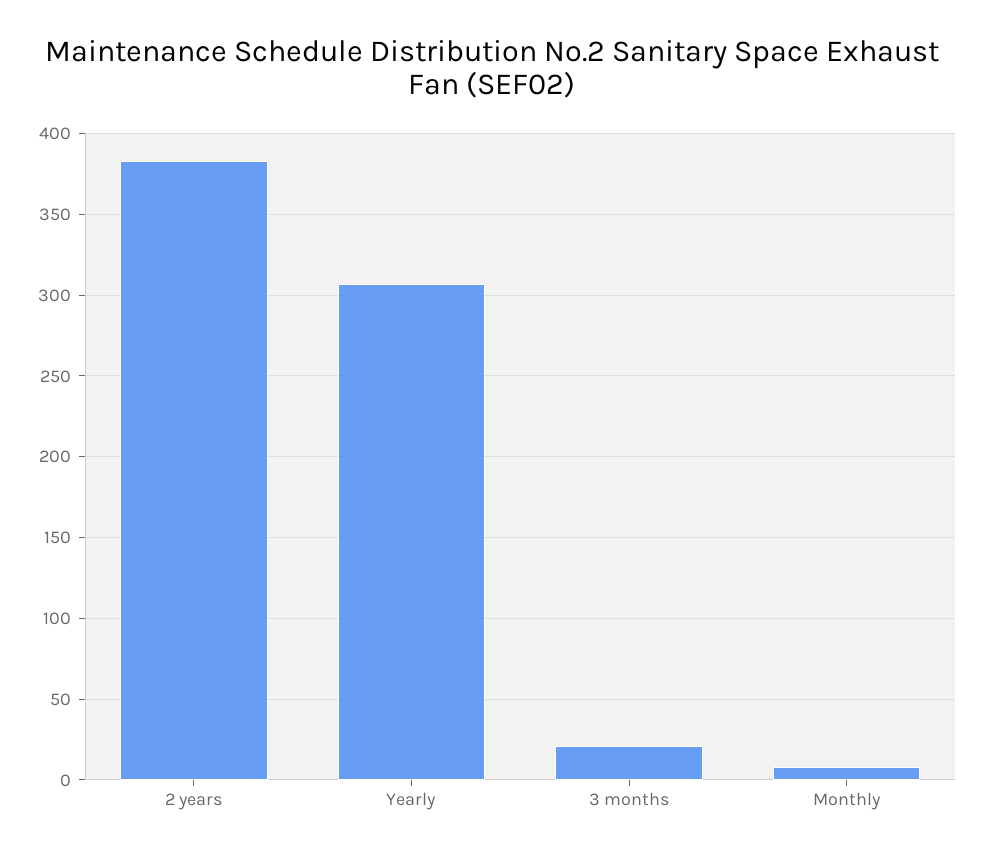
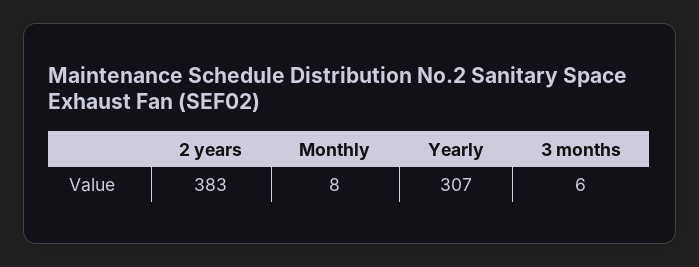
3 months: 20 -> 6

